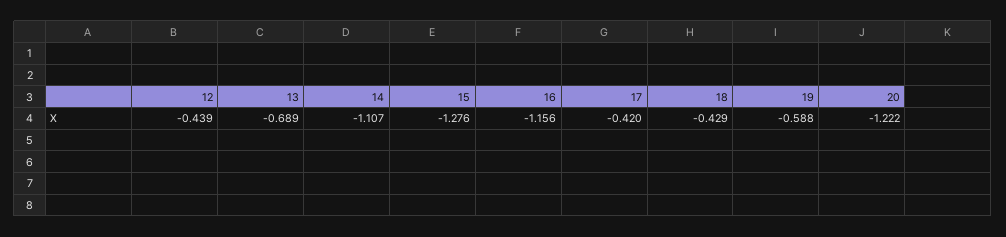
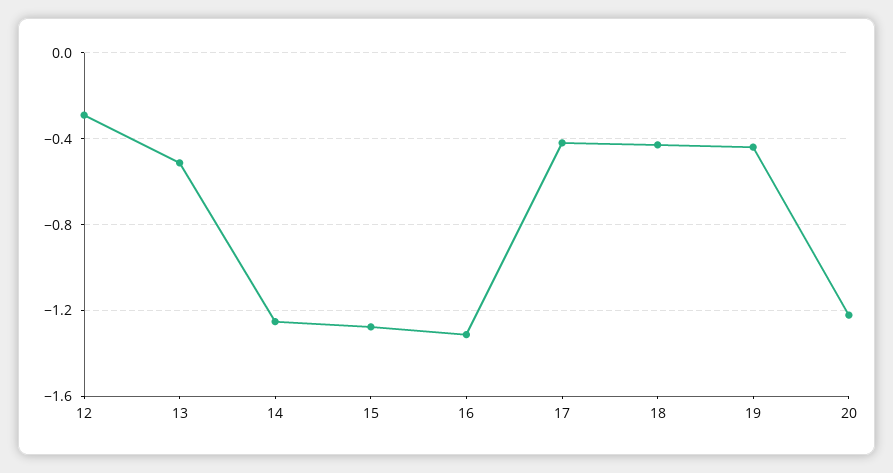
12: -0.439 -> -0.3
13: -0.689 -> -0.5
14: -1.107 -> -1.25
16: -1.156 -> -1.3
19: -0.588 -> -0.45

